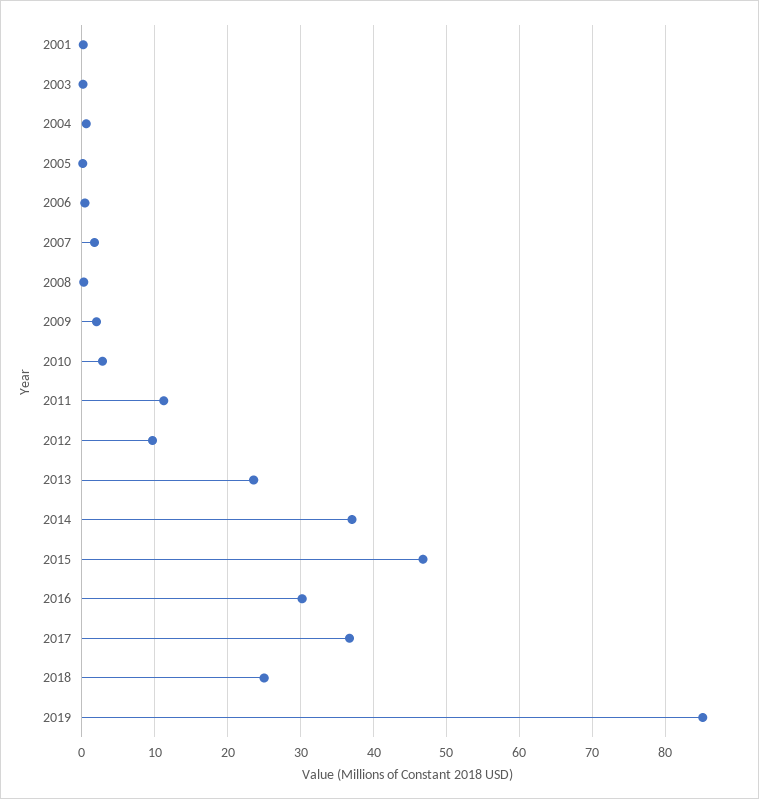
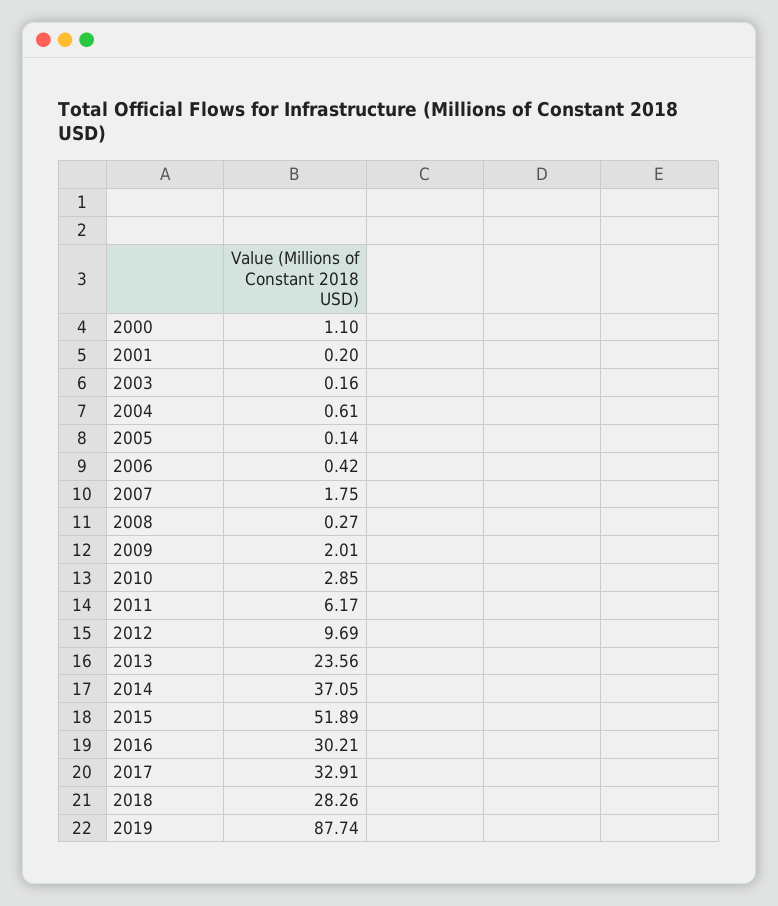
2011: 11 -> 6.17
2015: 47 -> 51.89
2017: 37 -> 32.91
2018: 25 -> 28.26
2019: 85 -> 87.74
2000: none -> 1.1

